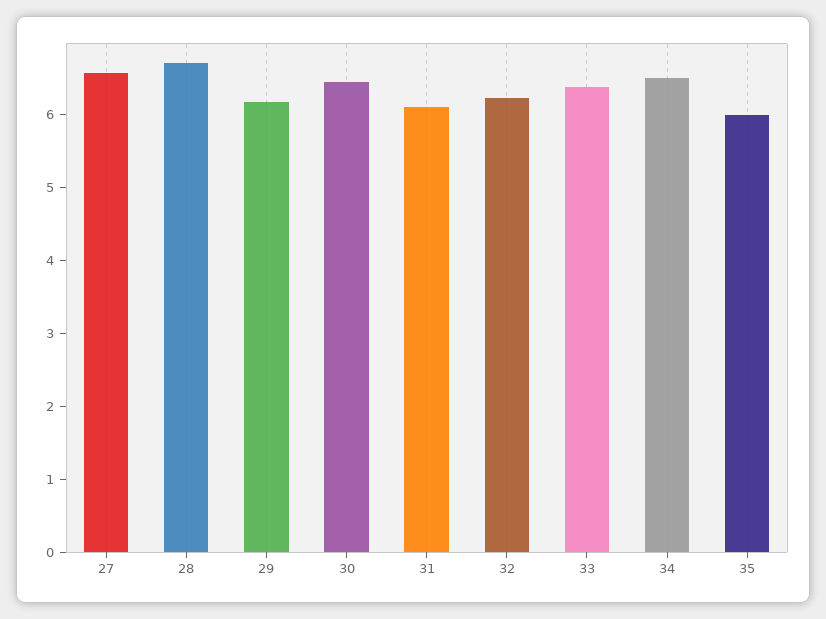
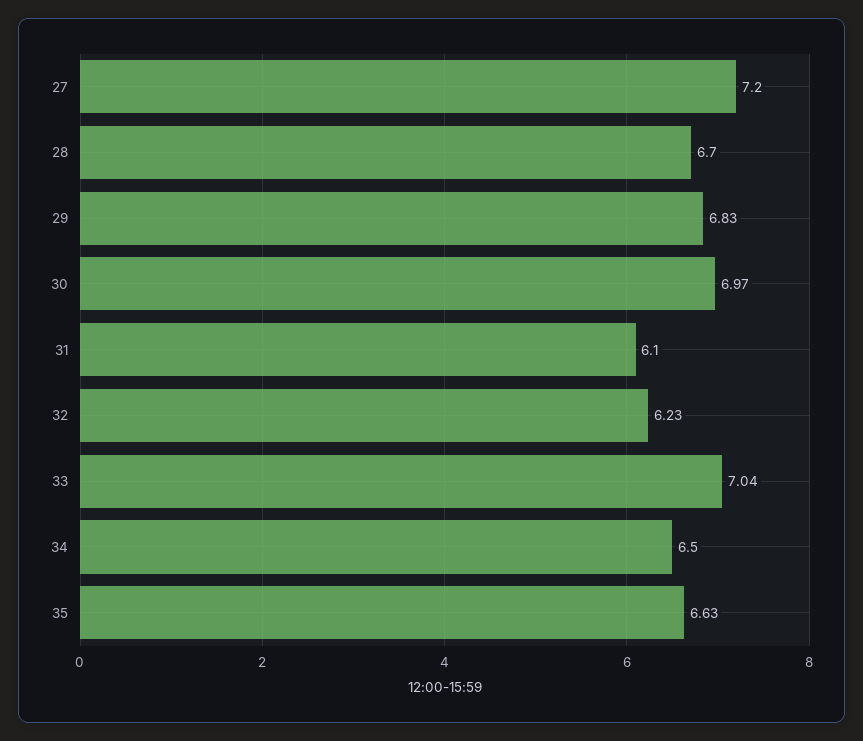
27: 6.6 -> 7.2
29: 6.2 -> 6.83
30: 6.4 -> 6.97
33: 6.4 -> 7.04
35: 6 -> 6.63

